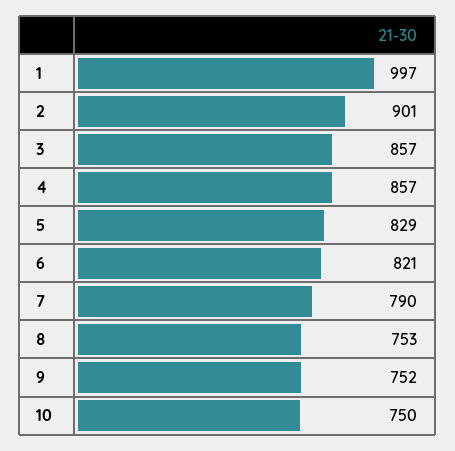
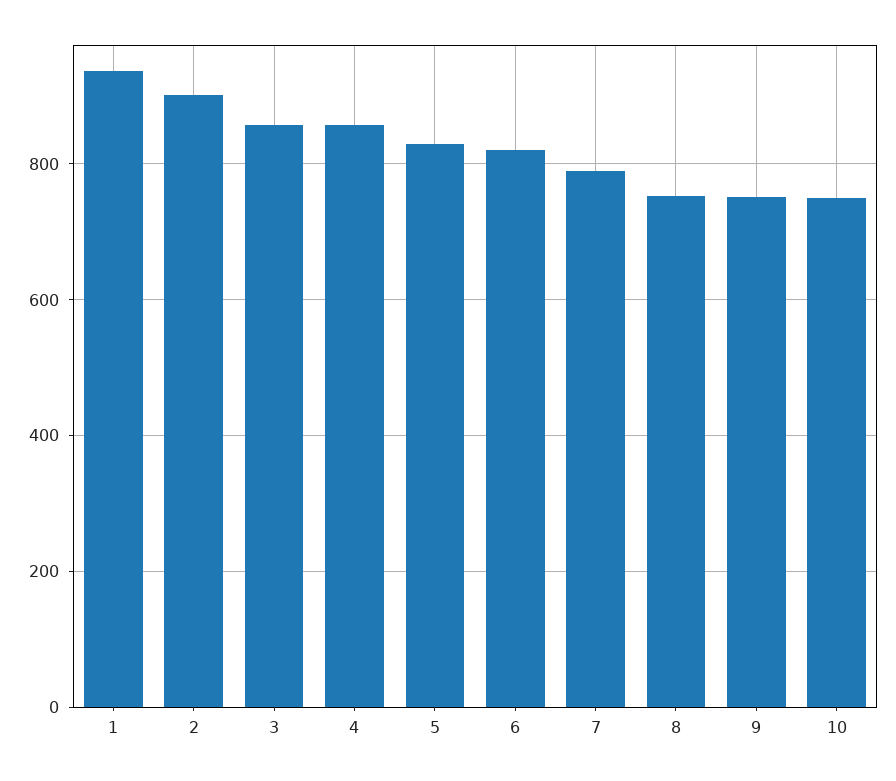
1: 997 -> 940

